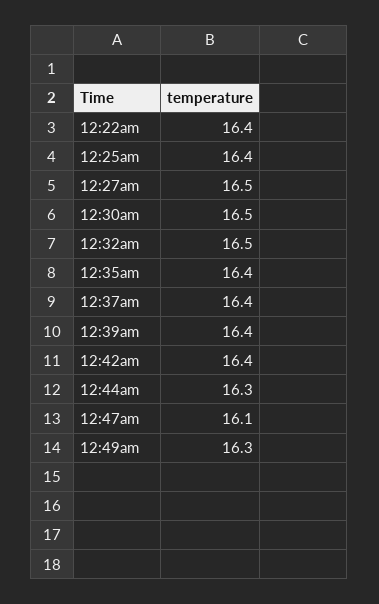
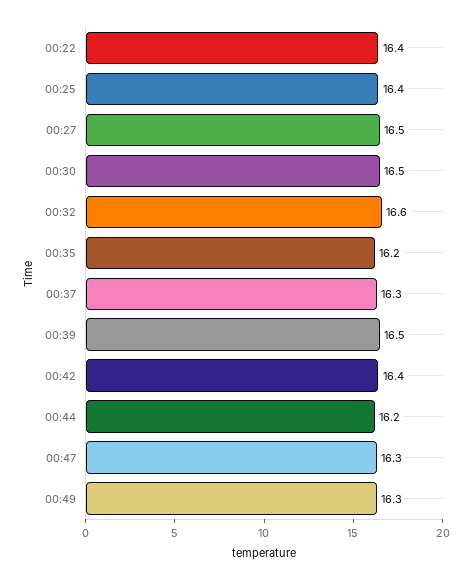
12:32am: 16.5 -> 16.6
12:35am: 16.4 -> 16.2
12:37am: 16.4 -> 16.3
12:39am: 16.4 -> 16.5
12:44am: 16.3 -> 16.2
12:47am: 16.1 -> 16.3

